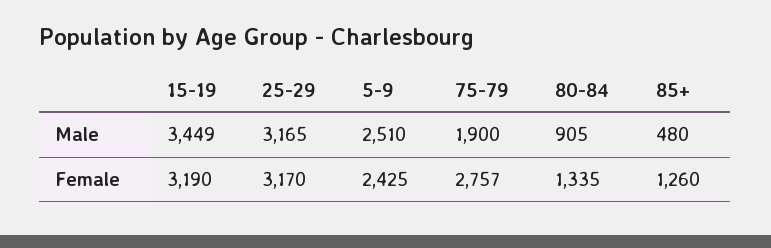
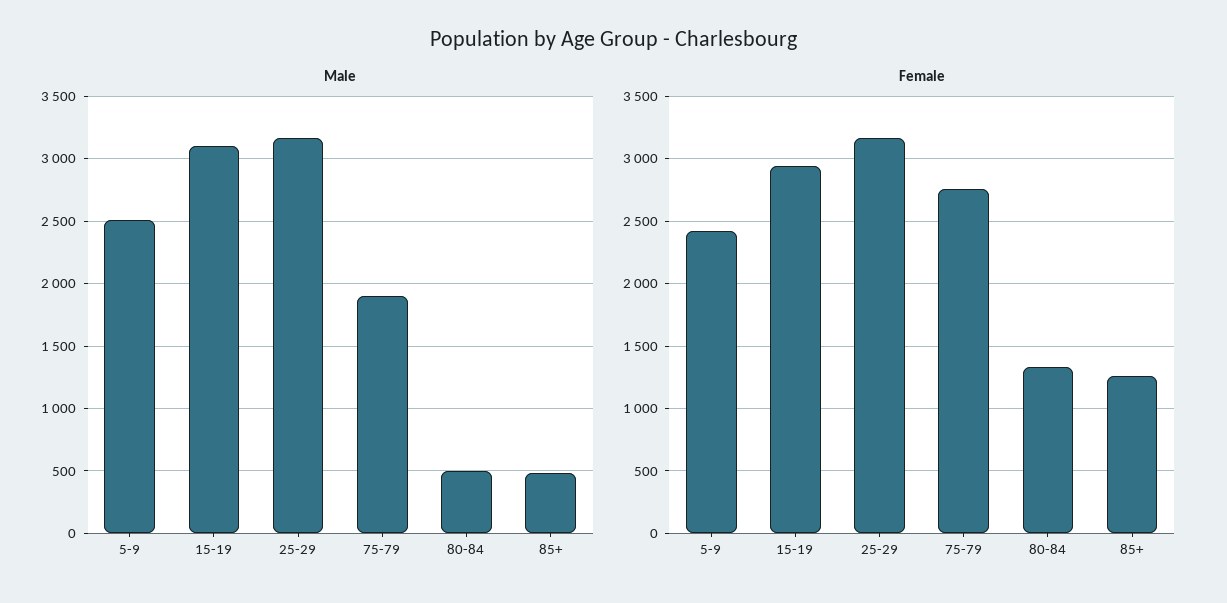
Male, 15-19: 3449 -> 3100
Male, 80-84: 905 -> 500
Female, 15-19: 3190 -> 2950

